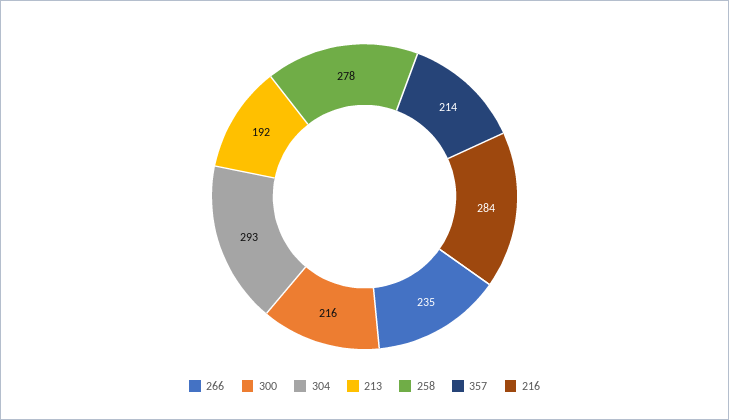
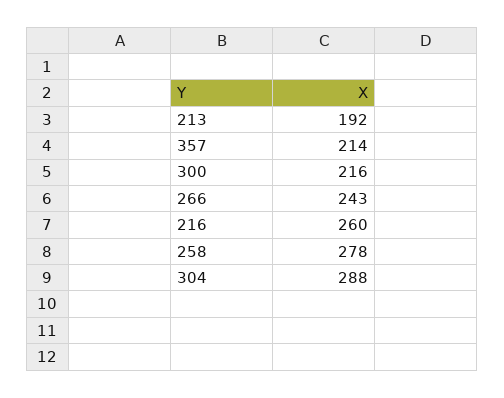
266: 235 -> 243
304: 293 -> 288
216: 284 -> 260

